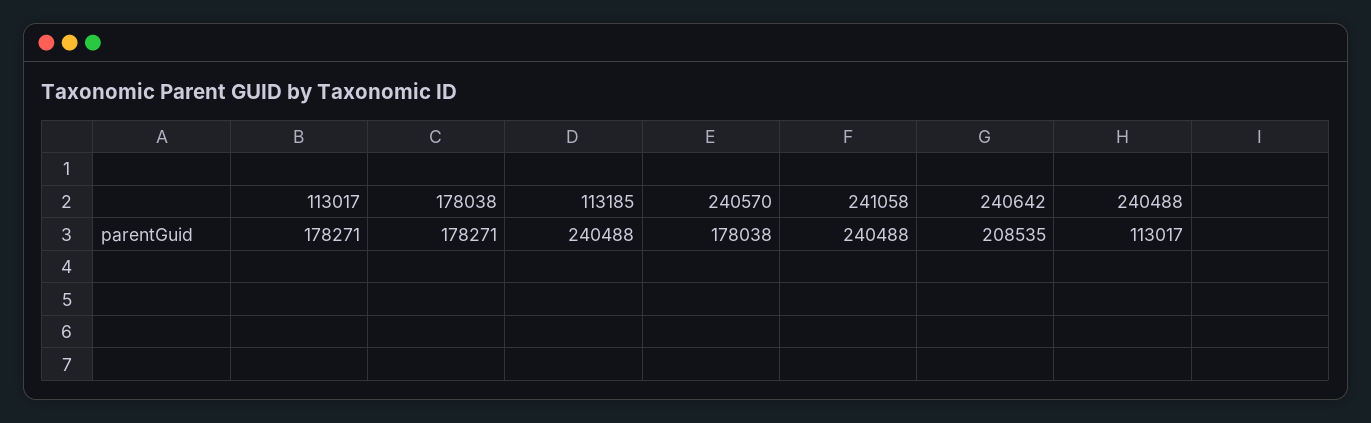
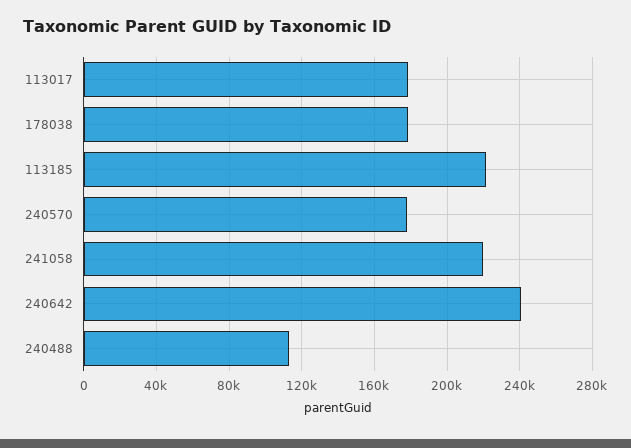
113185: 240488 -> 220000
241058: 240488 -> 220000
240642: 208535 -> 240000

